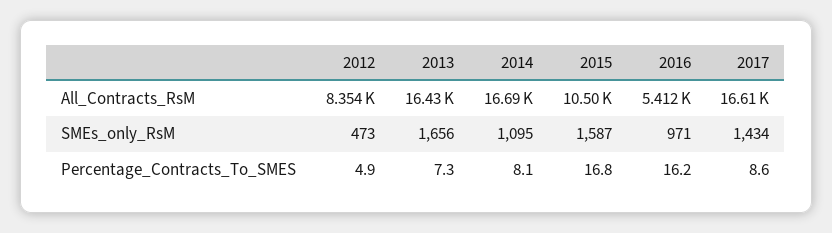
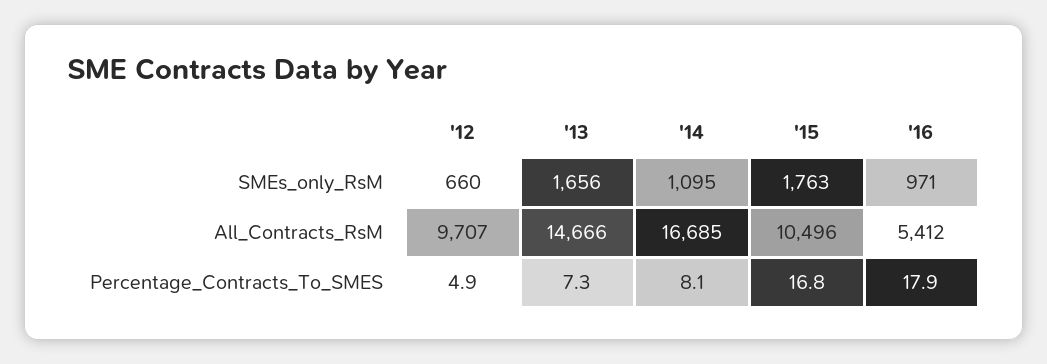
2012, All_Contracts_RsM: 8354 -> 9707
2013, All_Contracts_RsM: 16430 -> 14666
2017, All_Contracts_RsM: 16610 -> none
2012, SMEs_only_RsM: 473 -> 660
2015, SMEs_only_RsM: 1587 -> 1763
2017, SMEs_only_RsM: 1434 -> none
2016, Percentage_Contracts_To_SMES: 16.2 -> 17.9
2017, Percentage_Contracts_To_SMES: 8.6 -> none

